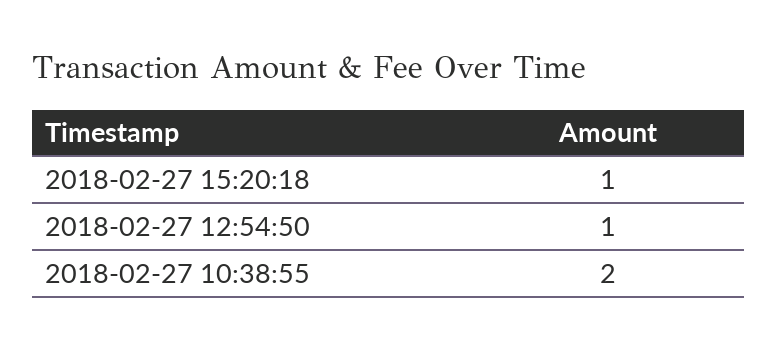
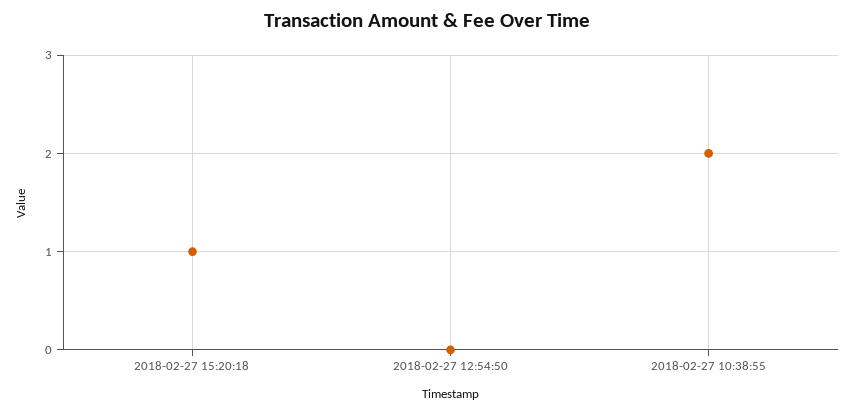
2018-02-27 12:54:50: 1 -> 0

